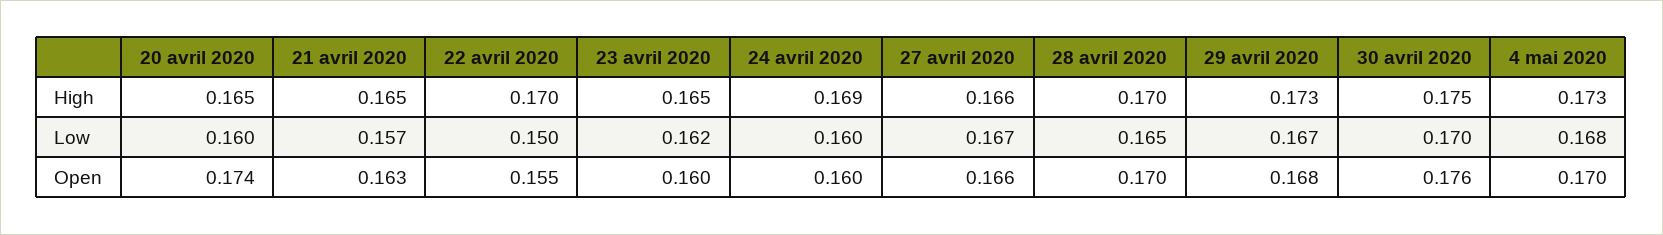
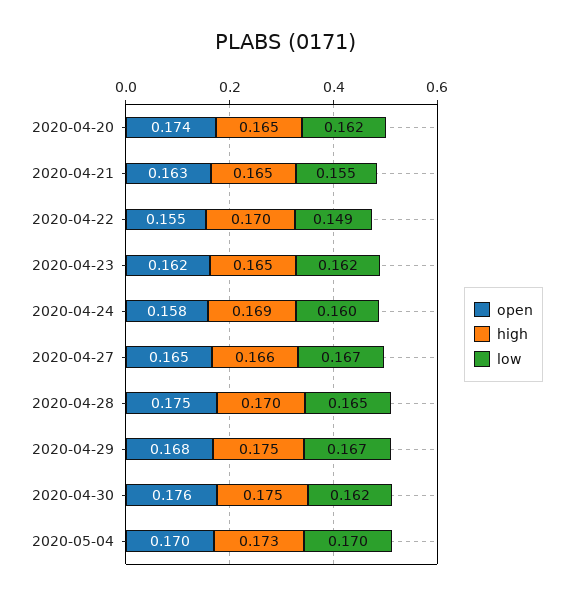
High, 29 avril 2020: 0.173 -> 0.175
Low, 20 avril 2020: 0.16 -> 0.162
Low, 21 avril 2020: 0.157 -> 0.155
Low, 22 avril 2020: 0.15 -> 0.149
Low, 30 avril 2020: 0.17 -> 0.162
Low, 4 mai 2020: 0.168 -> 0.17
Open, 23 avril 2020: 0.16 -> 0.162
Open, 24 avril 2020: 0.16 -> 0.158
Open, 27 avril 2020: 0.166 -> 0.165
Open, 28 avril 2020: 0.17 -> 0.175

